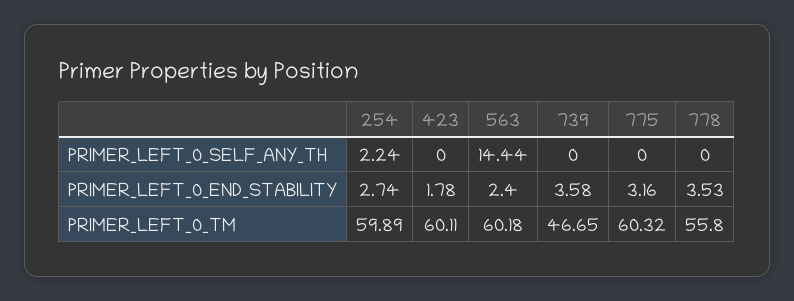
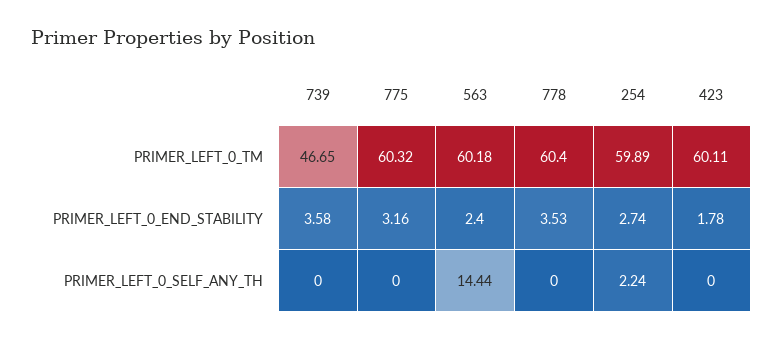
778, PRIMER_LEFT_0_TM: 55.8 -> 60.4

